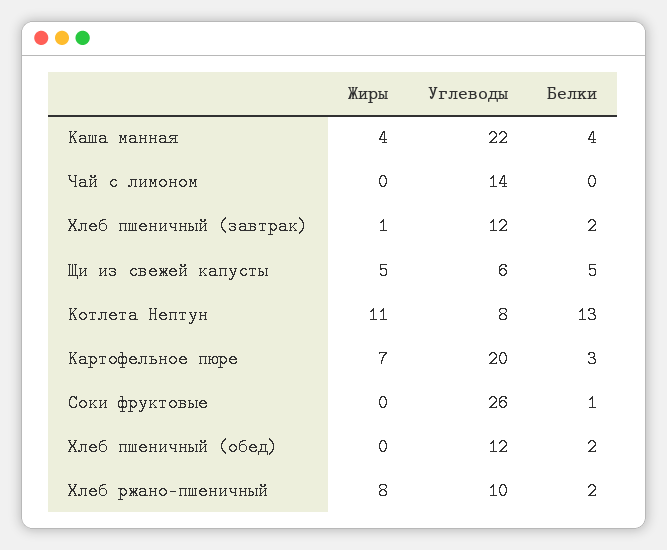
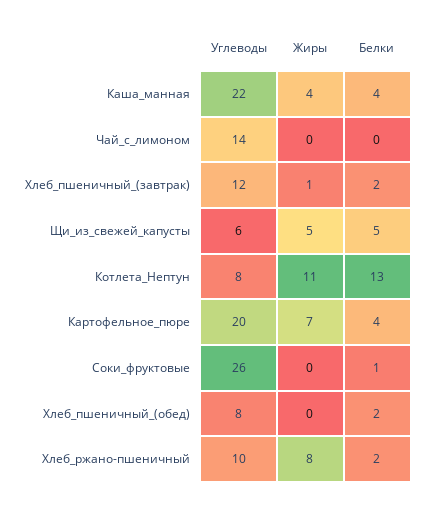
Белки, Картофельное пюре: 3 -> 4
Углеводы, Хлеб пшеничный (обед): 12 -> 8

